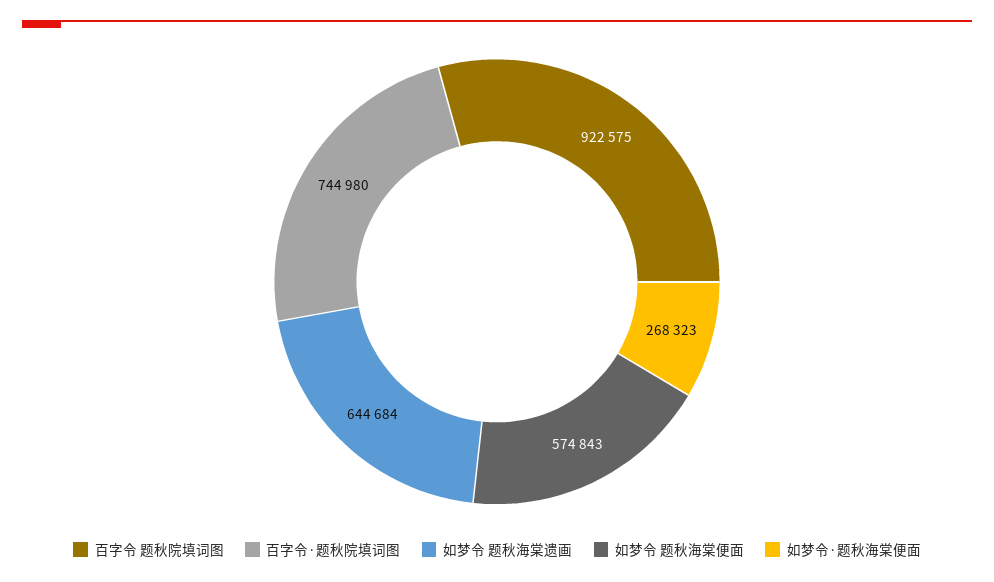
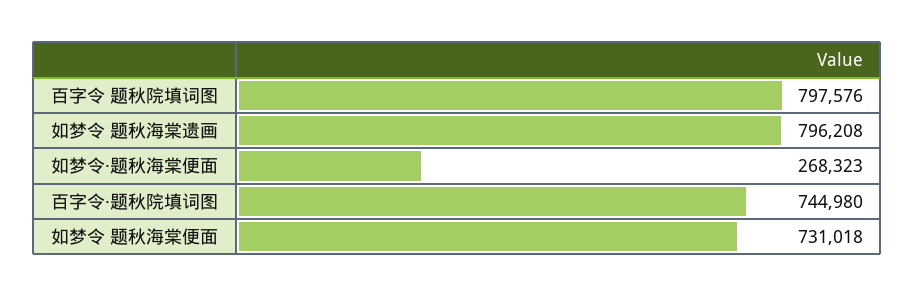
百字令 题秋院填词图: 922575 -> 797576
如梦令 题秋海棠遗画: 644684 -> 796208
如梦令 题秋海棠便面: 574843 -> 731018

